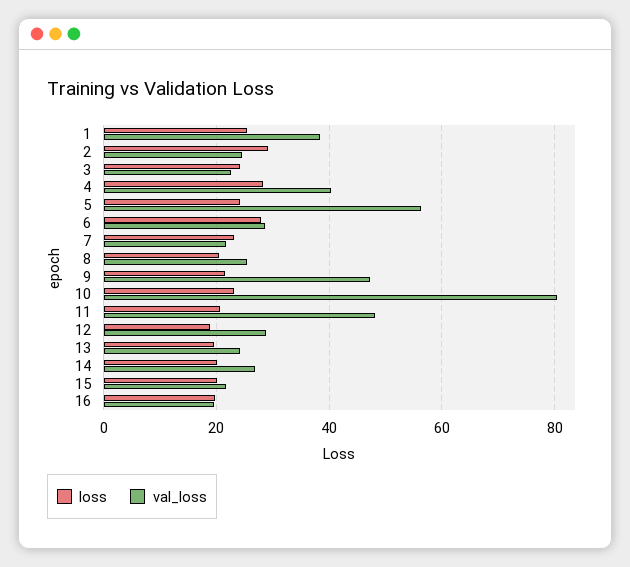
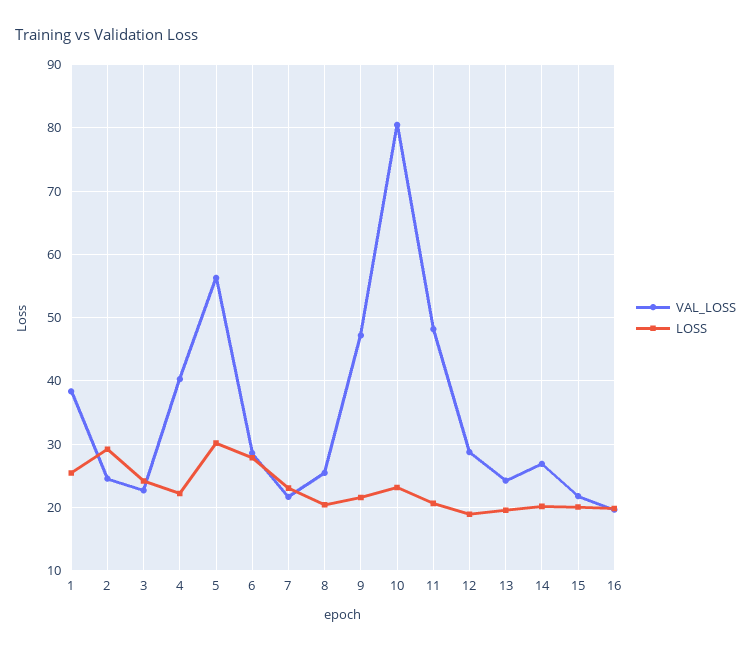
loss, 4: 28 -> 22
loss, 5: 24 -> 30

